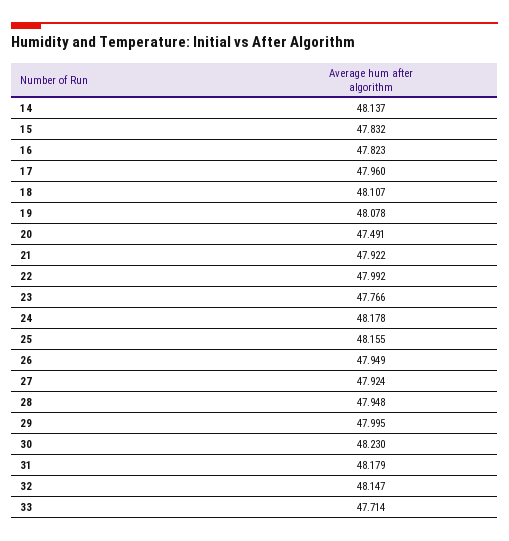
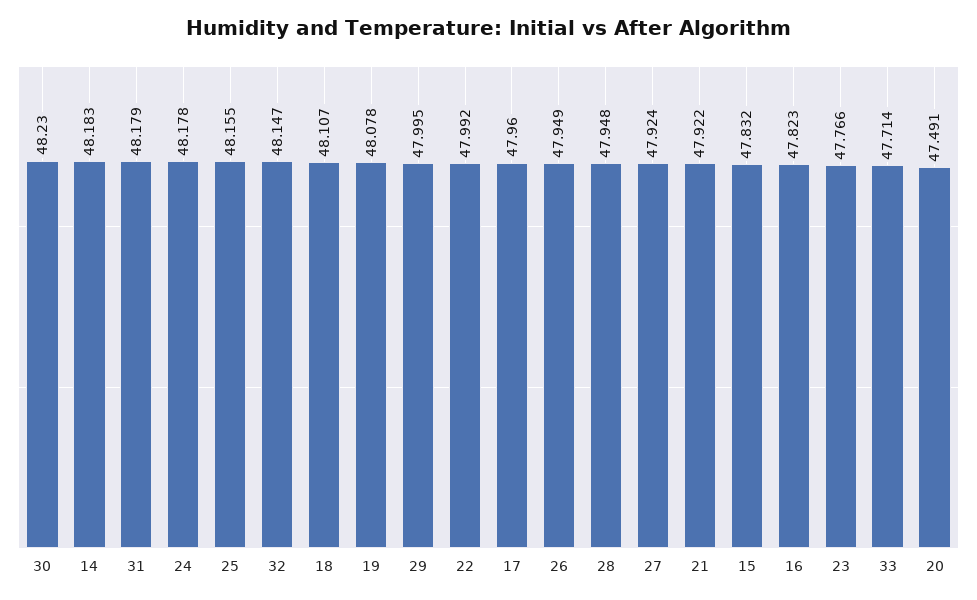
14: 48.137 -> 48.183

